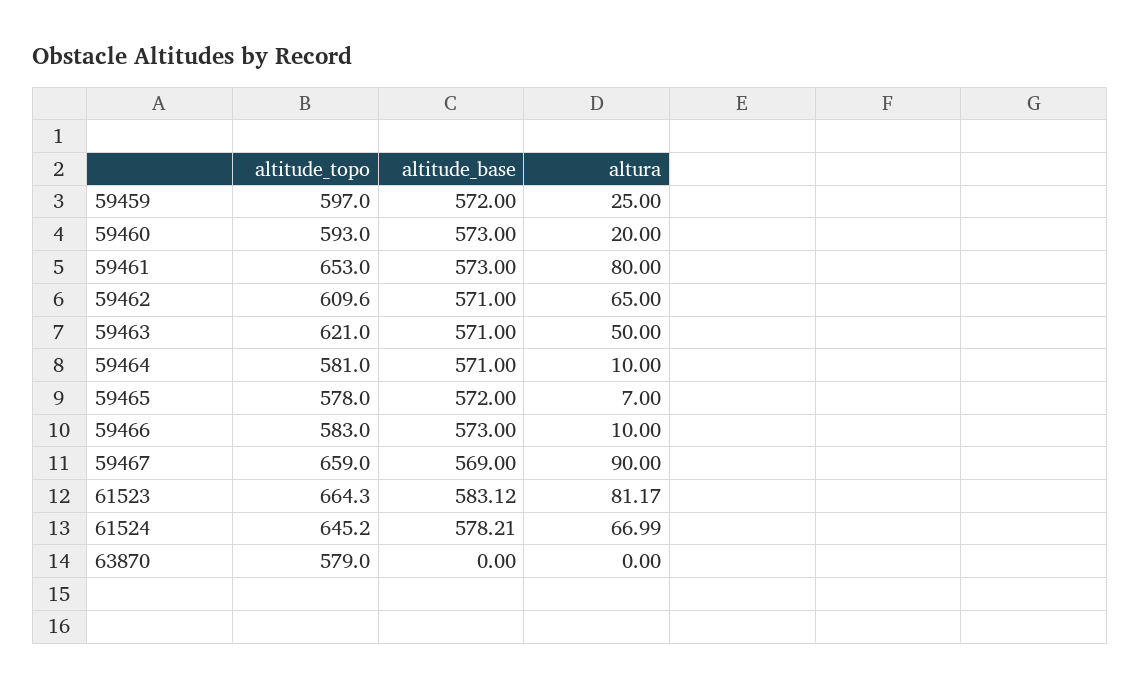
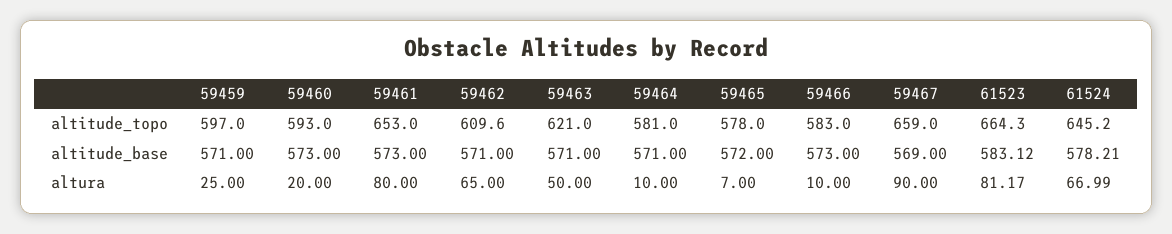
altitude_base, 59459: 572 -> 571
altitude_topo, 63870: 579 -> none
altitude_base, 63870: 0 -> none
altura, 63870: 0 -> none

